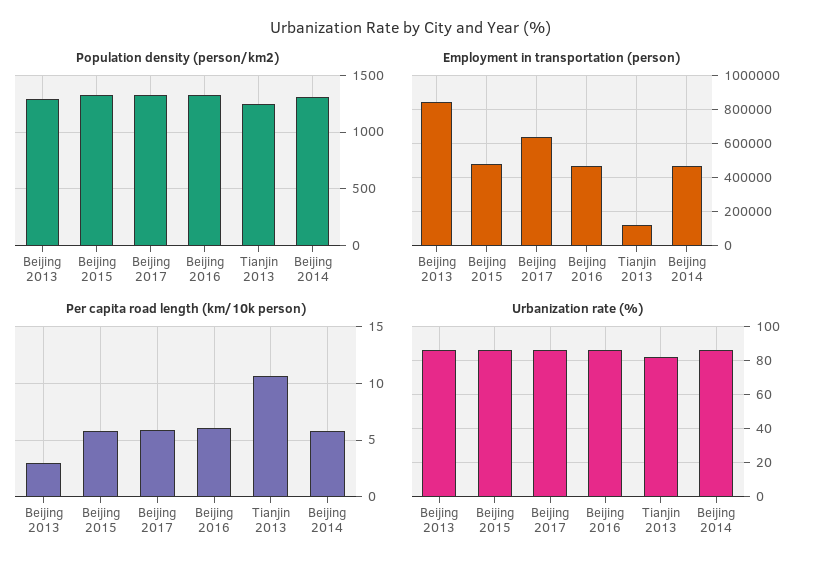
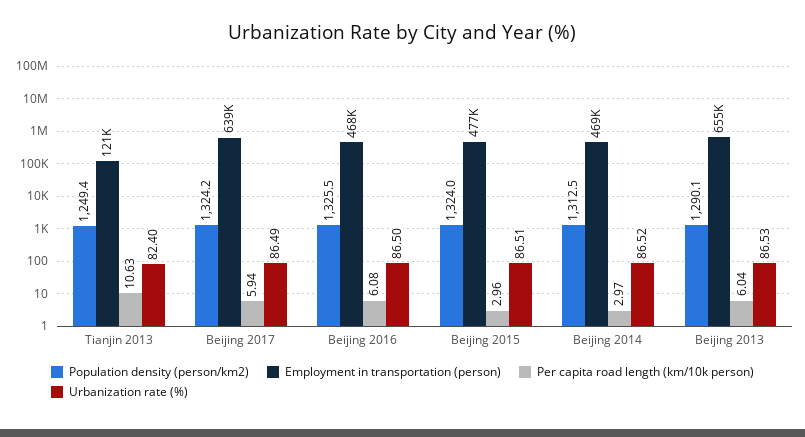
Employment in transportation (person), Beijing 2013: 850000 -> 655000
Per capita road length (km/10k person), Beijing 2013: 3 -> 6.04
Per capita road length (km/10k person), Beijing 2015: 6 -> 2.96
Per capita road length (km/10k person), Beijing 2014: 6 -> 2.97

